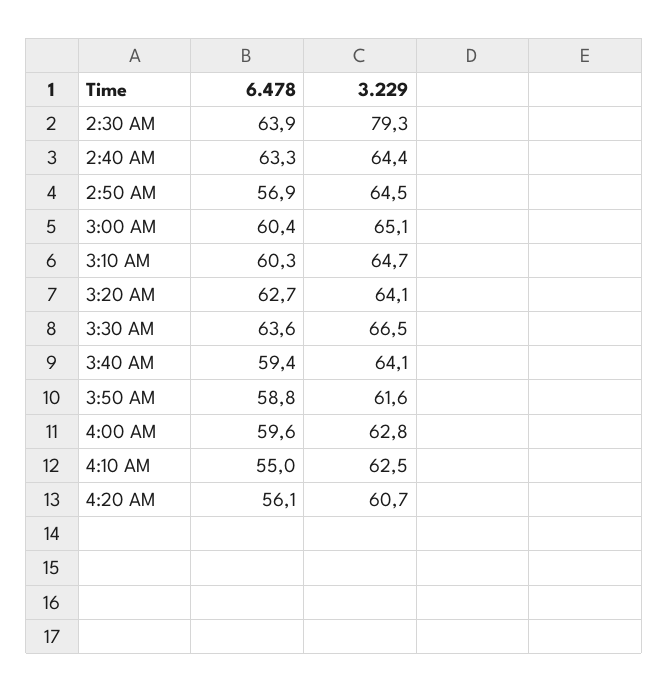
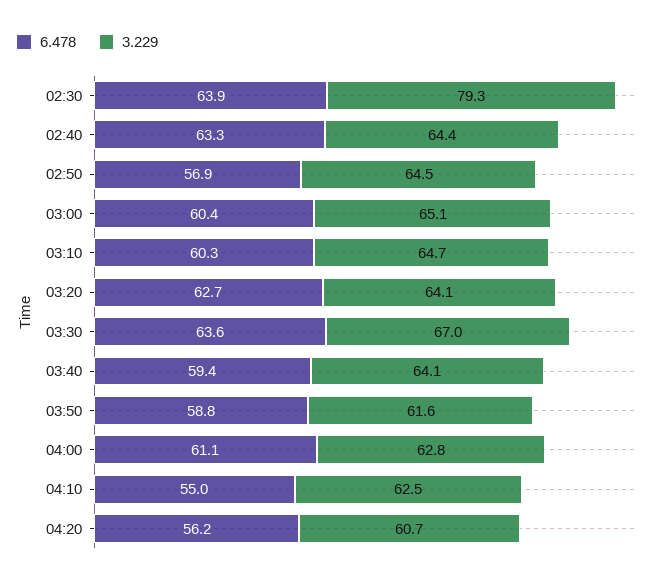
3.229, 3:30 AM: 66.5 -> 67
6.478, 4:00 AM: 59.6 -> 61.1
6.478, 4:20 AM: 56.1 -> 56.2

